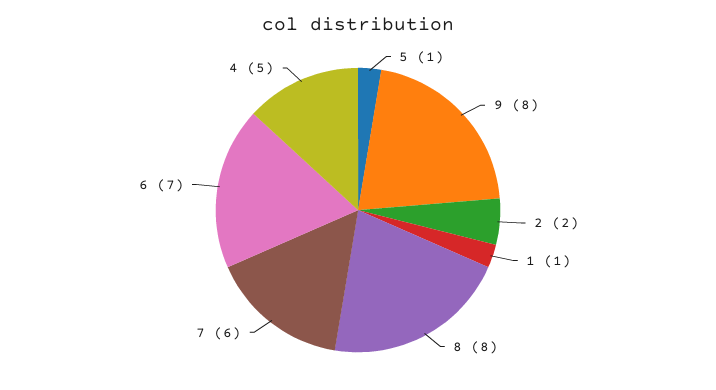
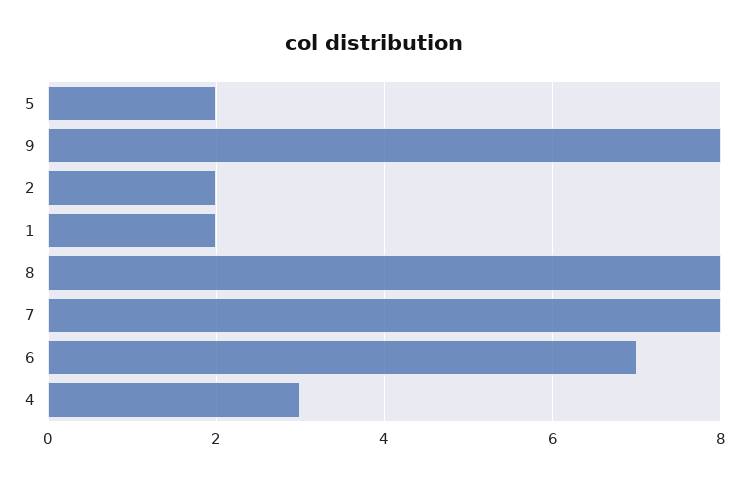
5: 1 -> 2
1: 1 -> 2
7: 6 -> 8
4: 5 -> 3

